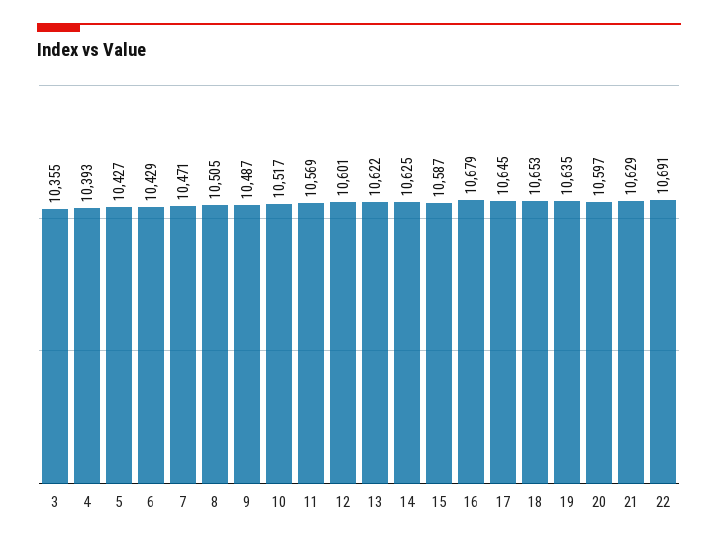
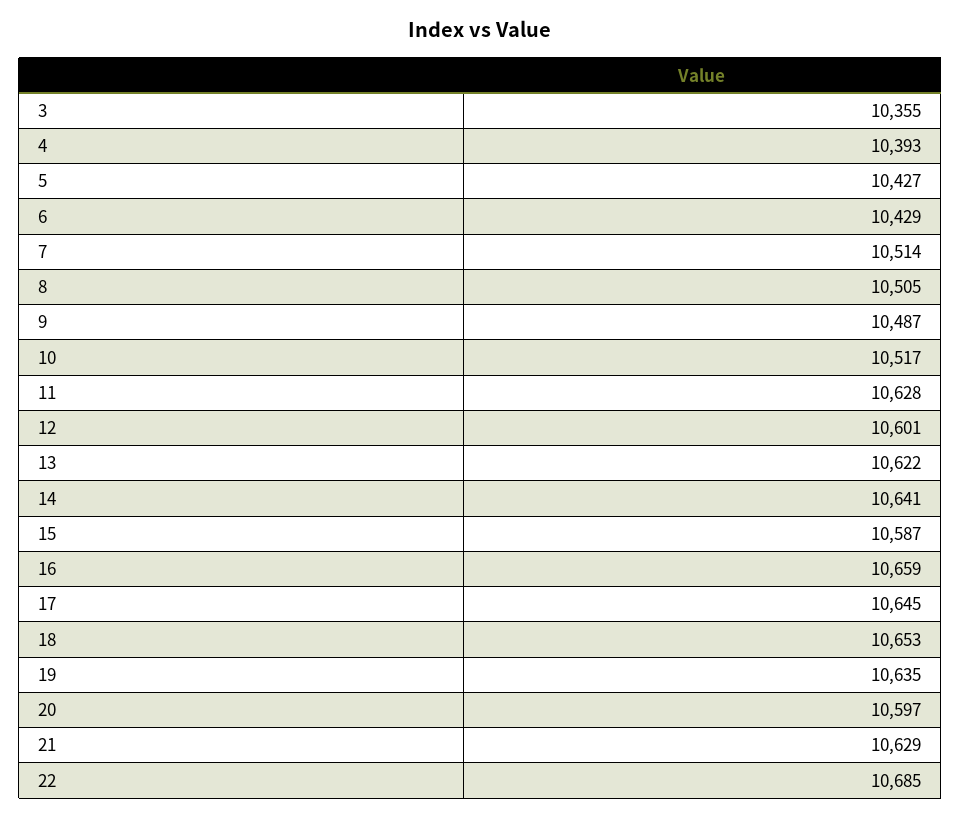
7: 10471 -> 10514
11: 10569 -> 10628
14: 10625 -> 10641
16: 10679 -> 10659
22: 10691 -> 10685

